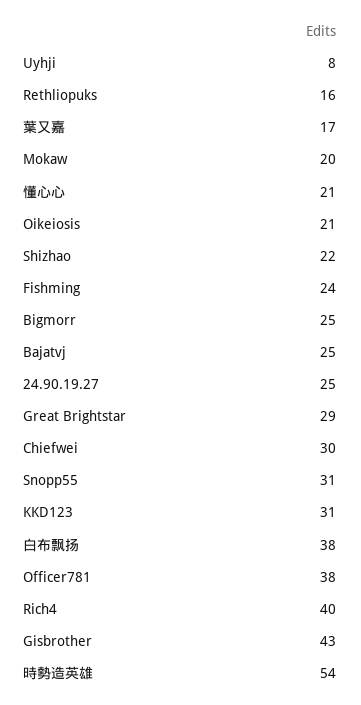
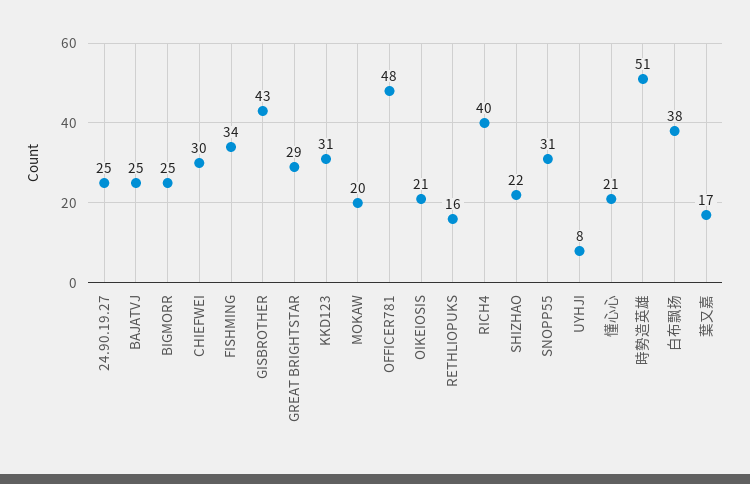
Fishming: 24 -> 34
Officer781: 38 -> 48
時勢造英雄: 54 -> 51

